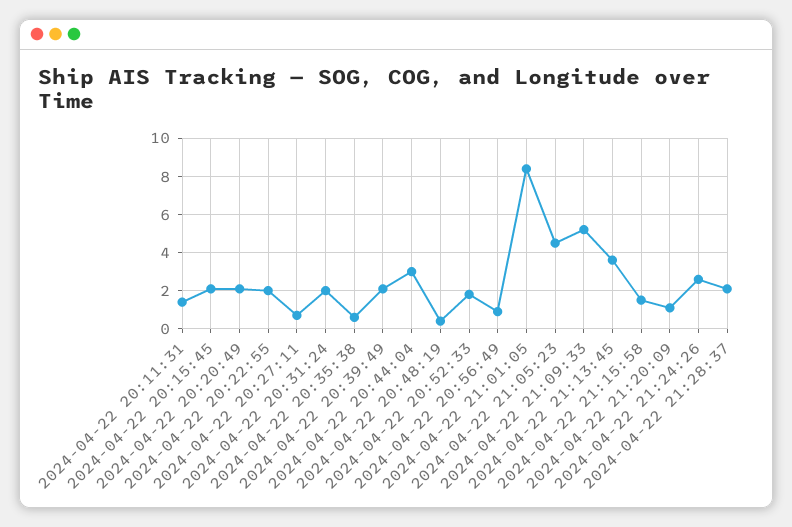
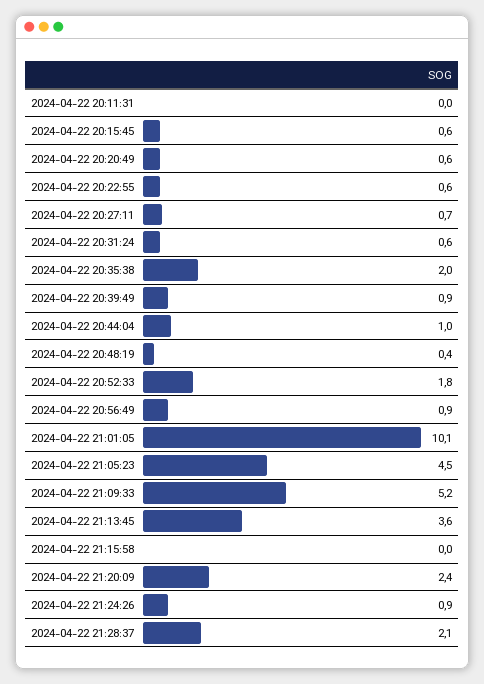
2024-04-22 20:11:31: 1.5 -> 0
2024-04-22 20:15:45: 2 -> 0.6
2024-04-22 20:20:49: 2 -> 0.6
2024-04-22 20:22:55: 2 -> 0.6
2024-04-22 20:31:24: 2 -> 0.6
2024-04-22 20:35:38: 0.5 -> 2
2024-04-22 20:39:49: 2 -> 0.9
2024-04-22 20:44:04: 3 -> 1
2024-04-22 21:01:05: 8.5 -> 10.1
2024-04-22 21:15:58: 1.5 -> 0
2024-04-22 21:20:09: 1 -> 2.4
2024-04-22 21:24:26: 2.5 -> 0.9

